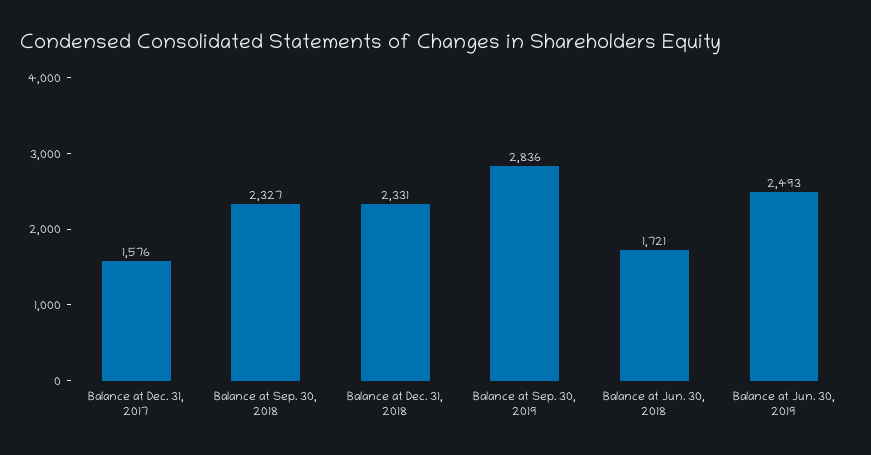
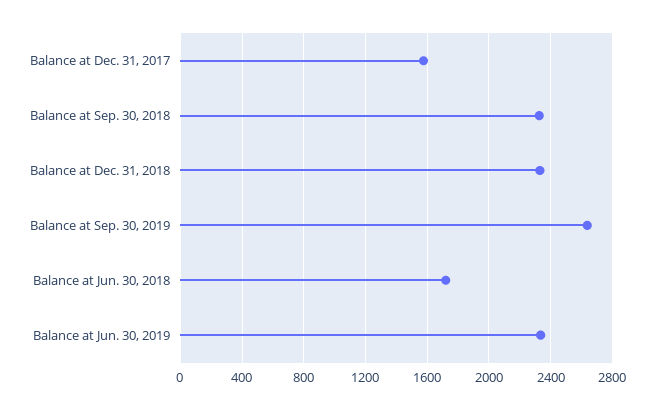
Balance at Sep. 30, 2019: 2836 -> 2650
Balance at Jun. 30, 2019: 2493 -> 2350

